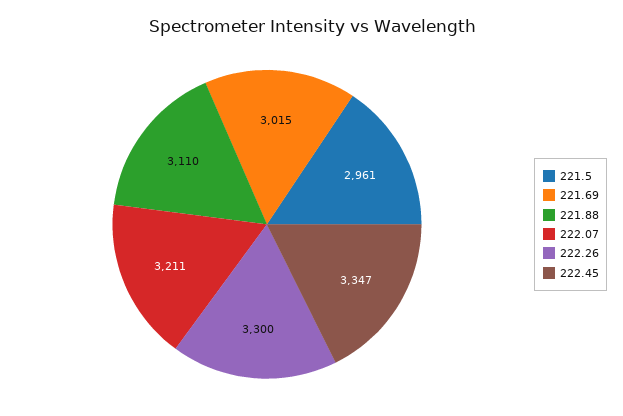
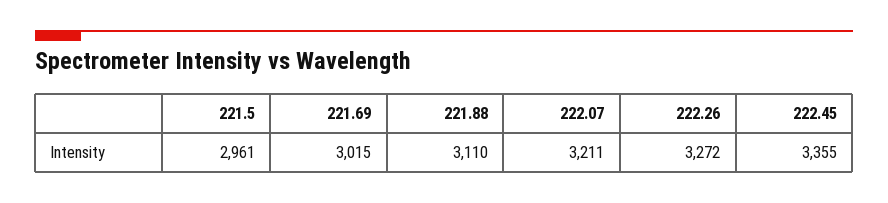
222.26: 3300 -> 3272
222.45: 3347 -> 3355

